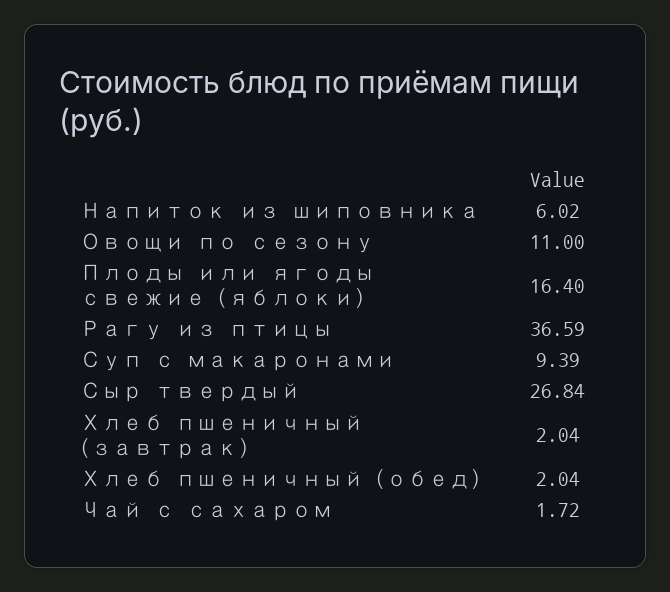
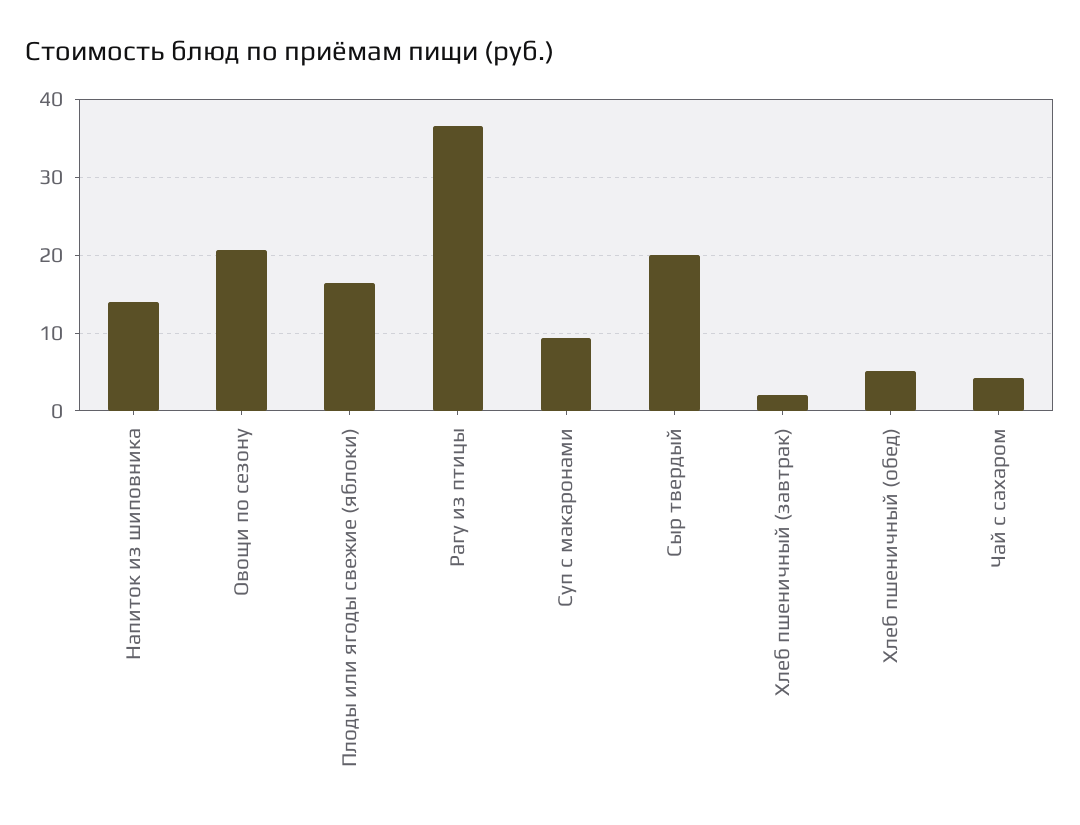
Напиток из шиповника: 6.02 -> 14
Овощи по сезону: 11 -> 21
Сыр твердый: 26.84 -> 20
Хлеб пшеничный (обед): 2.04 -> 5
Чай с сахаром: 1.72 -> 4

